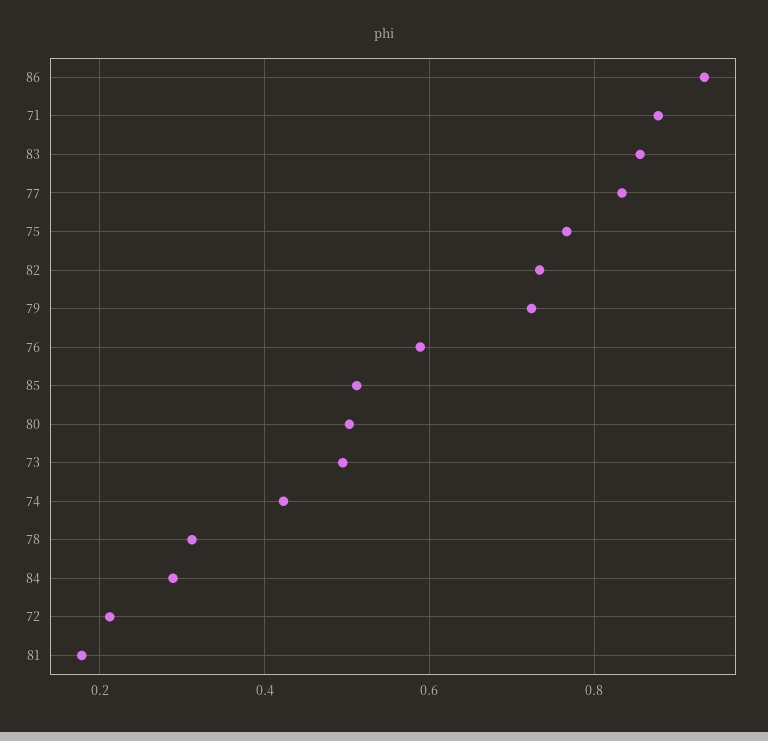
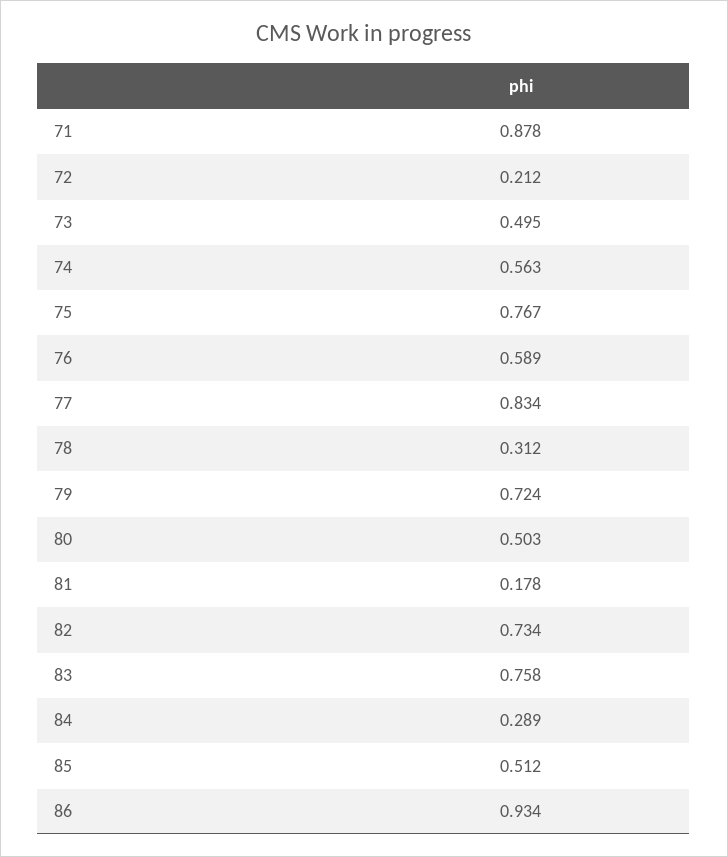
83: 0.86 -> 0.758
74: 0.42 -> 0.563

